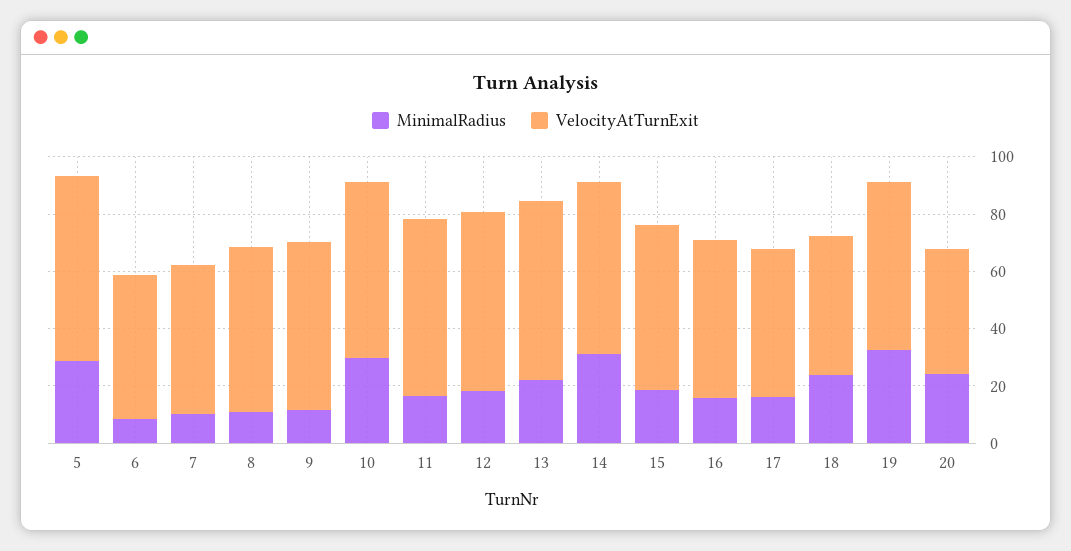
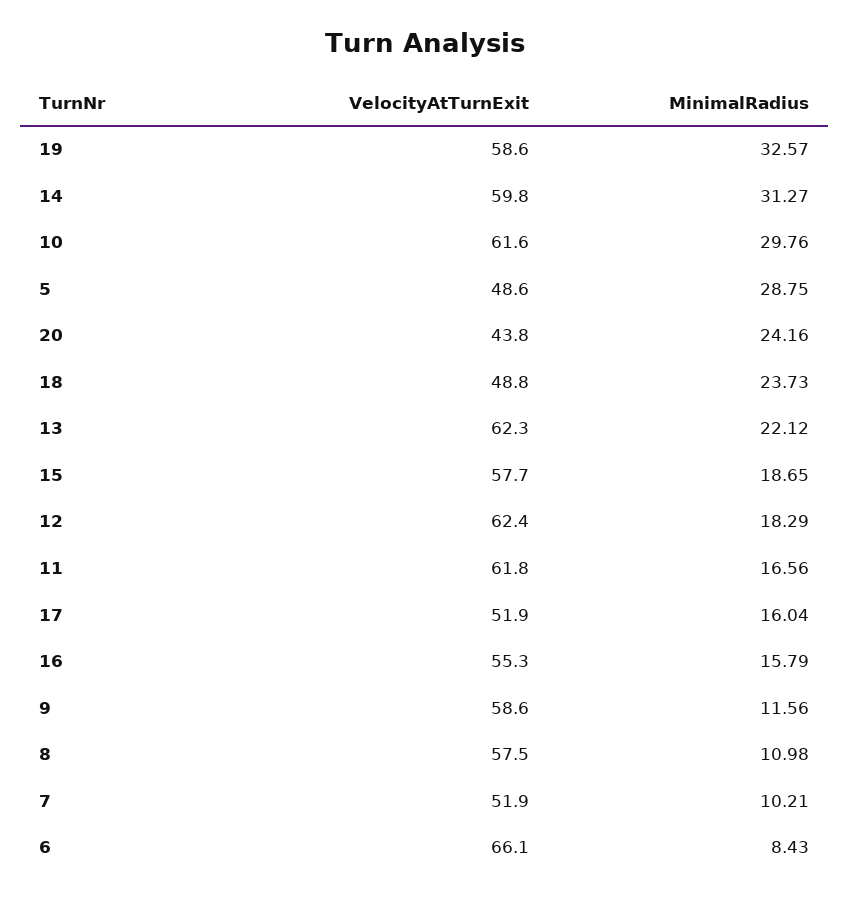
VelocityAtTurnExit, 5: 65 -> 48.6
VelocityAtTurnExit, 6: 50 -> 66.1

